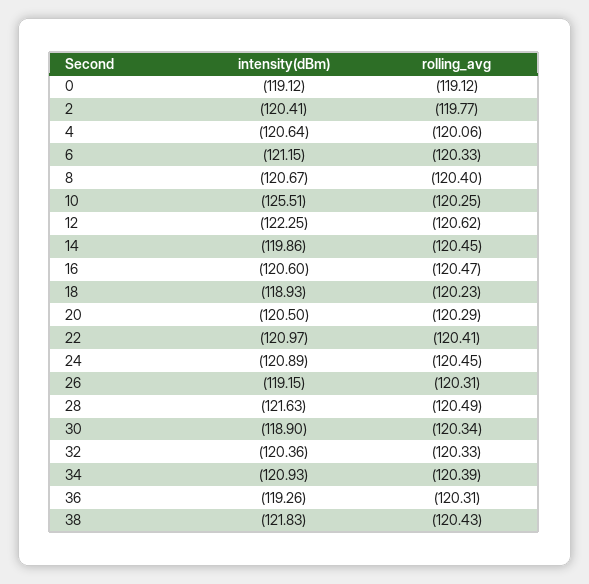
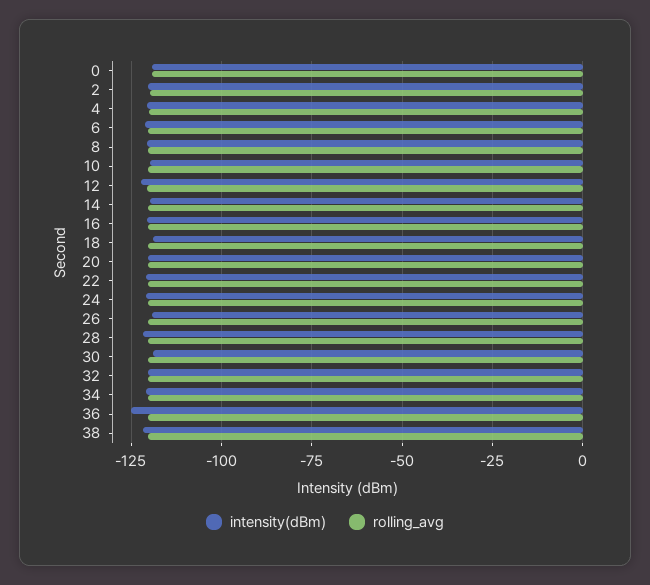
intensity(dBm), 10: -125.51 -> -120
intensity(dBm), 36: -119.26 -> -125

